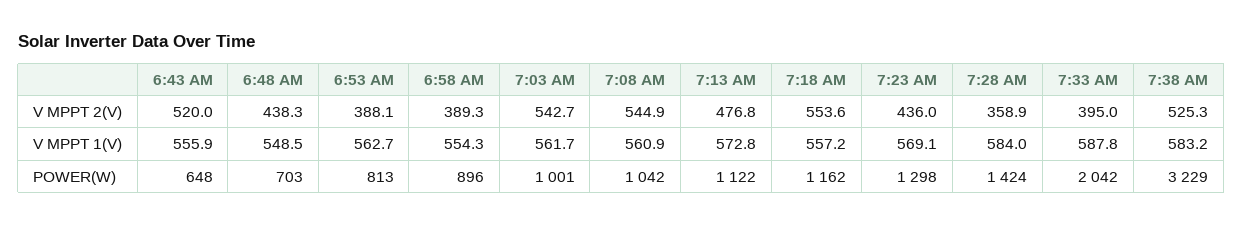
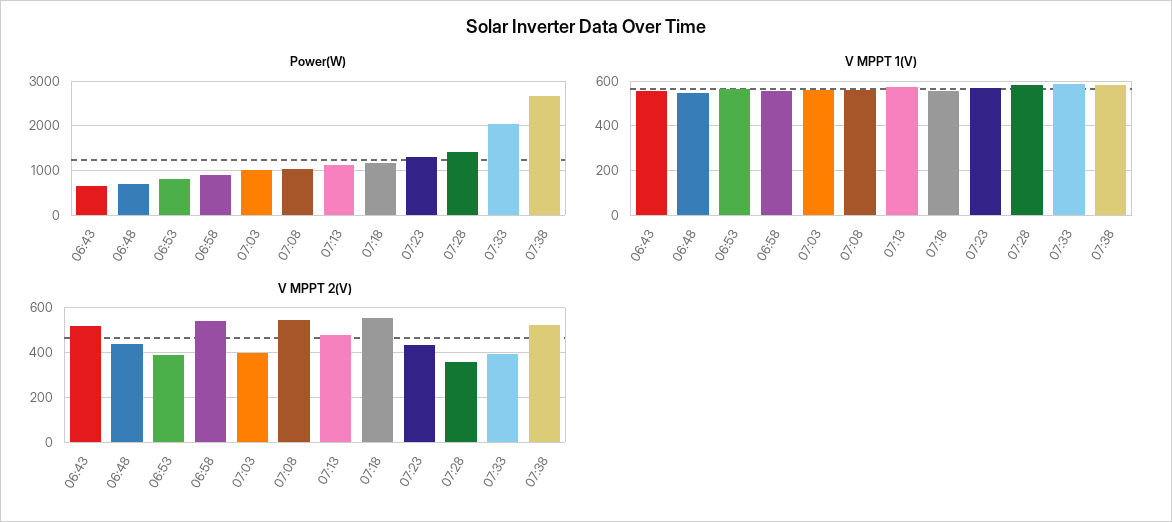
V MPPT 2(V), 6:58 AM: 389.3 -> 550
V MPPT 2(V), 7:03 AM: 542.7 -> 400
POWER(W), 7:38 AM: 3229 -> 2600

